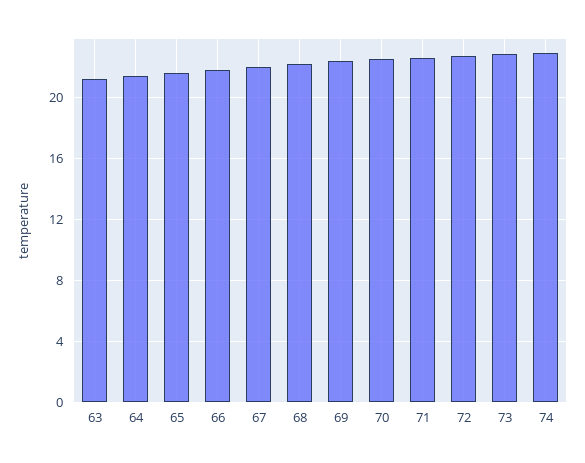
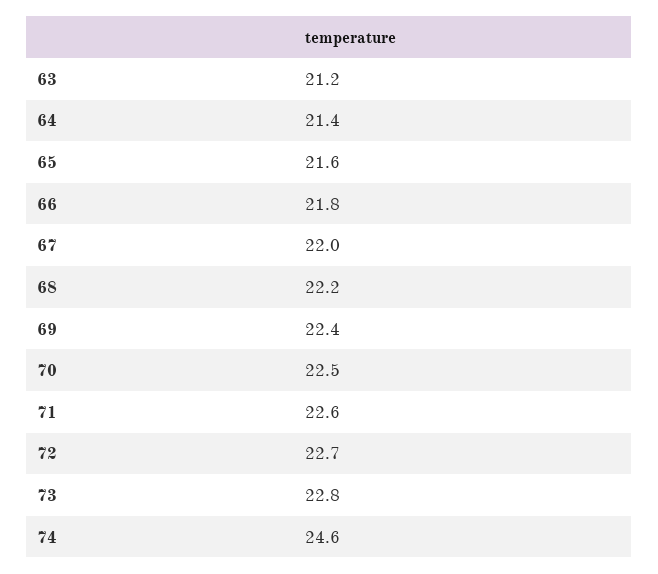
74: 23 -> 24.6

